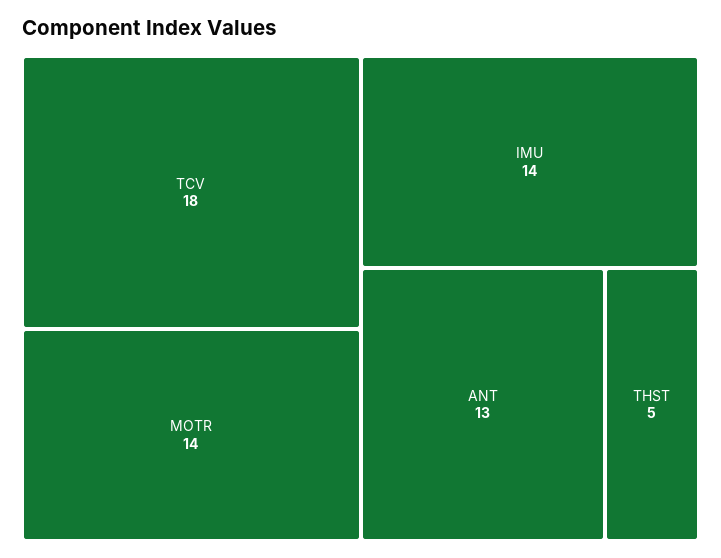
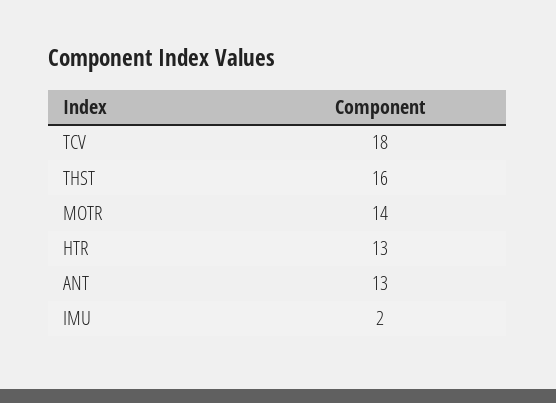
IMU: 14 -> 2
THST: 5 -> 16
HTR: none -> 13

